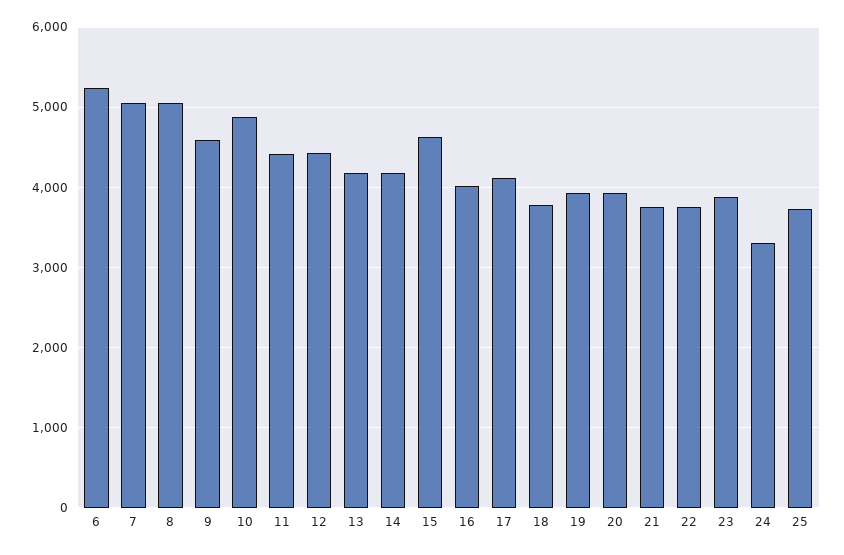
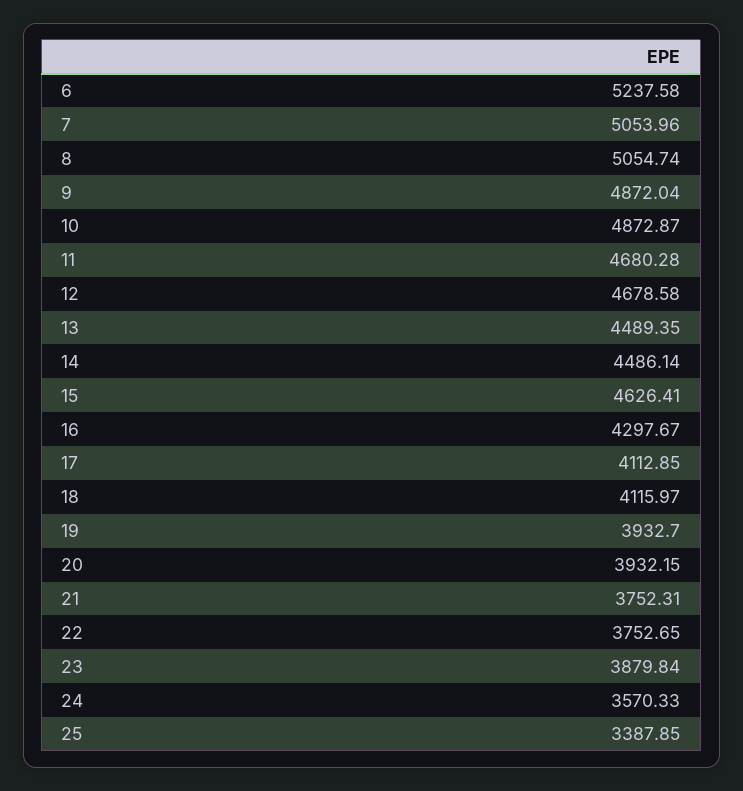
9: 4600 -> 4872.04
11: 4400 -> 4680.28
12: 4400 -> 4678.58
13: 4200 -> 4489.35
14: 4200 -> 4486.14
16: 4000 -> 4297.67
18: 3800 -> 4115.97
24: 3300 -> 3570.33
25: 3700 -> 3387.85

